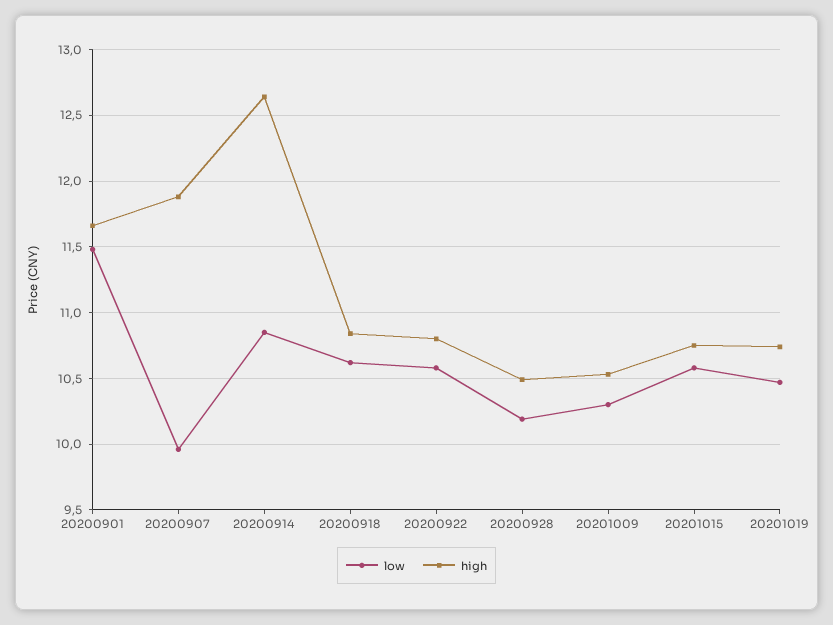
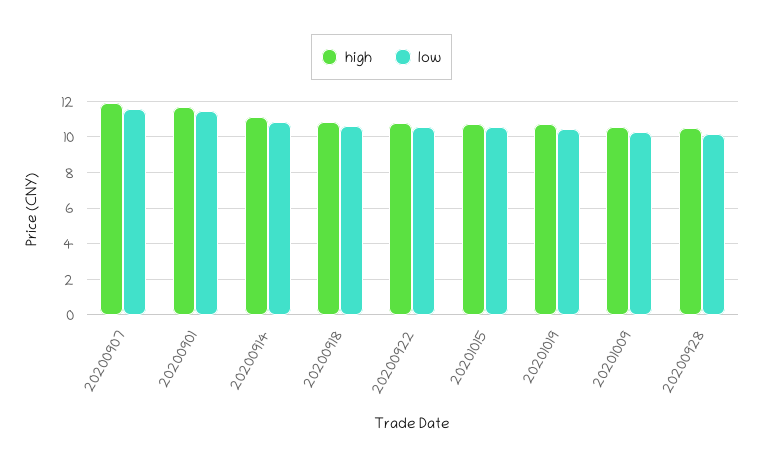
low, 20200907: 9.95 -> 11.5
high, 20200914: 12.65 -> 11

